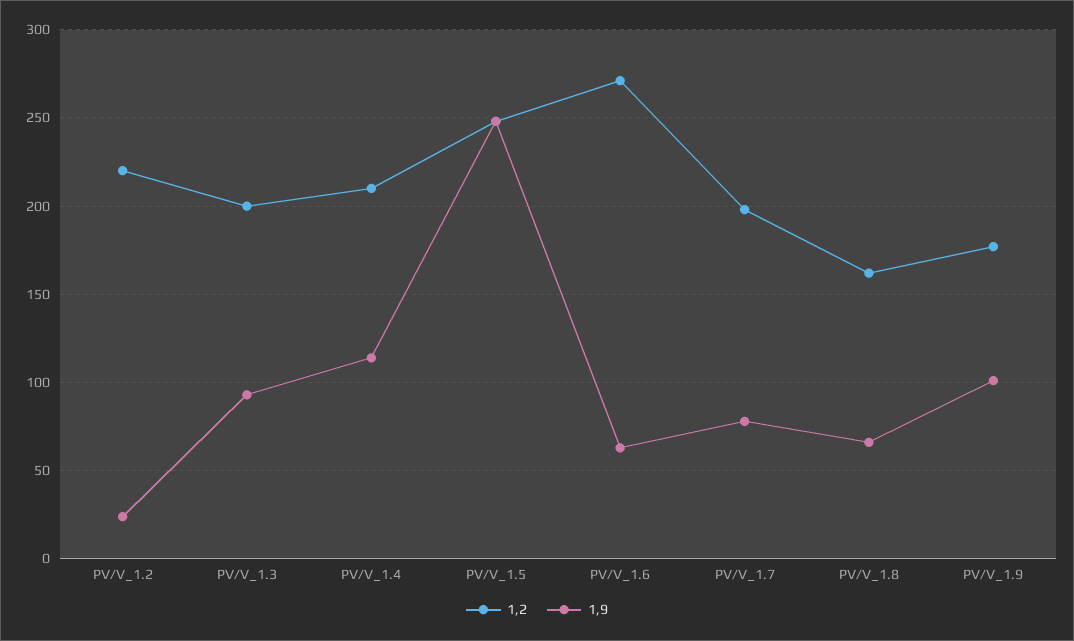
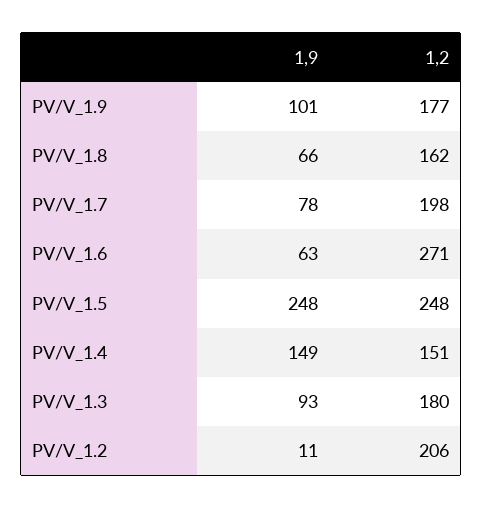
1,2, PV/V_1.2: 220 -> 206
1,9, PV/V_1.2: 25 -> 11
1,2, PV/V_1.3: 200 -> 180
1,2, PV/V_1.4: 210 -> 151
1,9, PV/V_1.4: 115 -> 149

